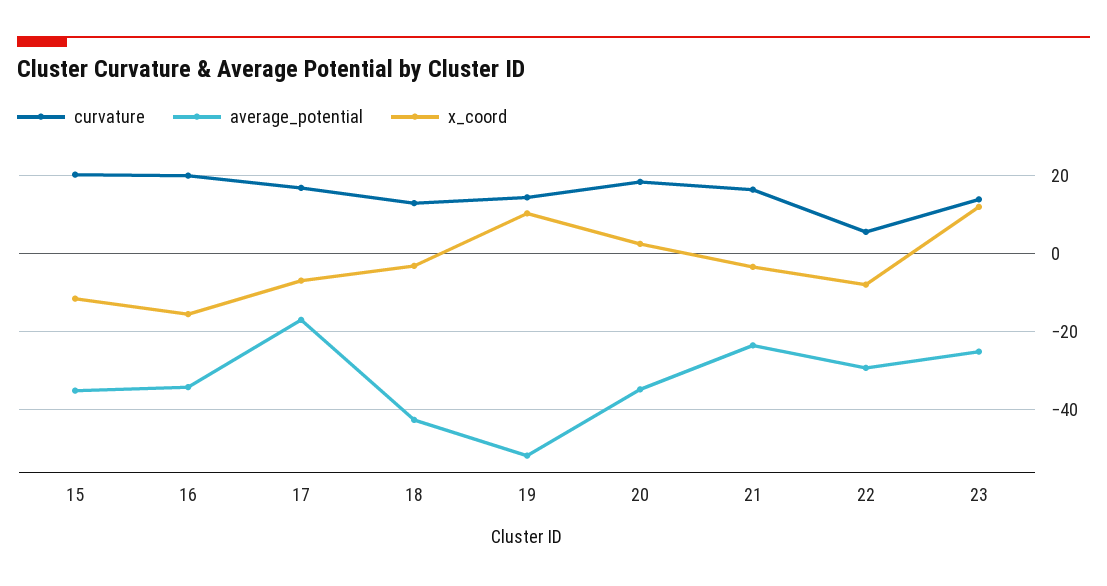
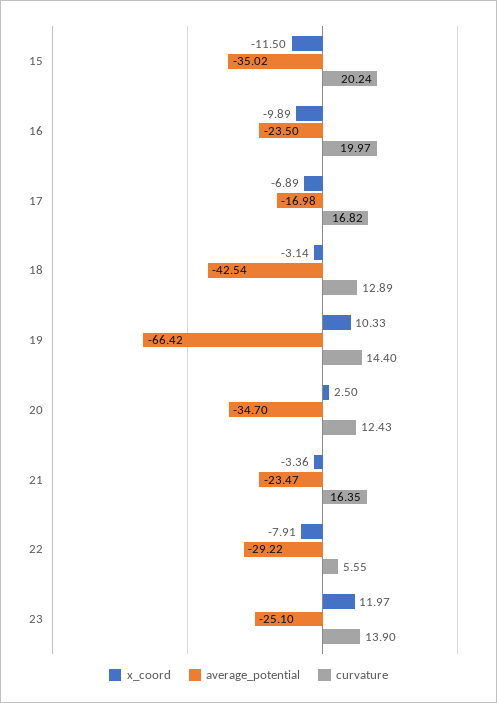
average_potential, 16: -34 -> -23.5
x_coord, 16: -16 -> -9.89
average_potential, 19: -52 -> -66.42
curvature, 20: 18 -> 12.43

